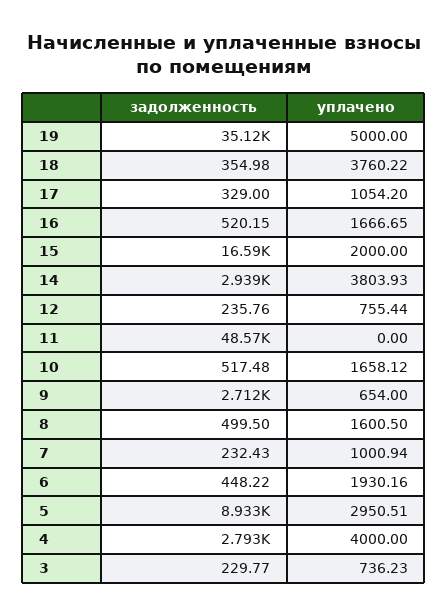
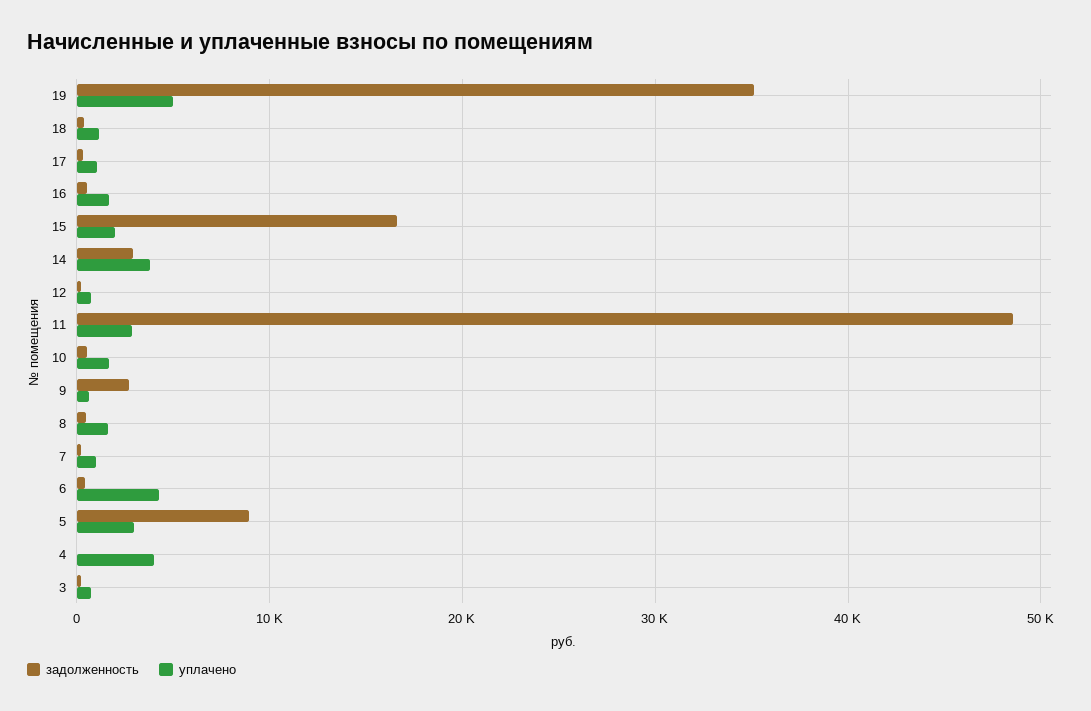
уплачено, 18: 3760.22 -> 1000
уплачено, 11: 0 -> 3000
уплачено, 6: 1930.16 -> 4000
задолженность, 4: 2793 -> 0

